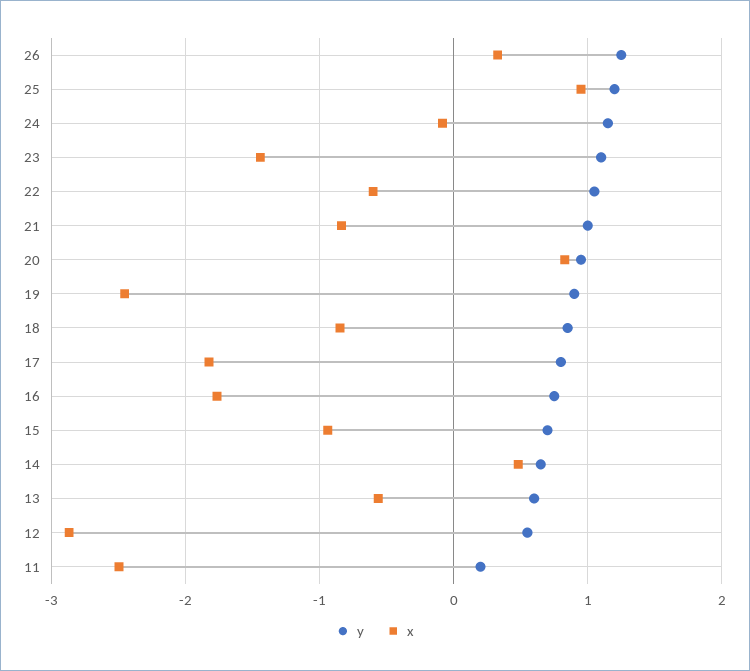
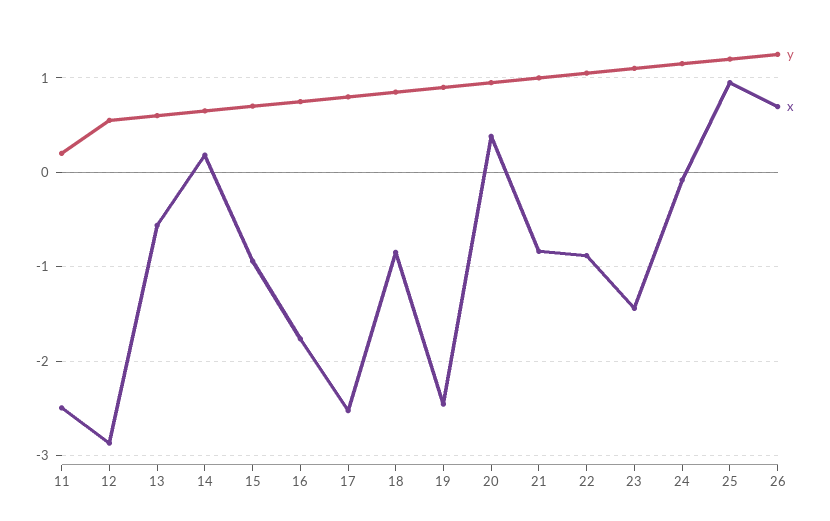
x, 26: 0.3 -> 0.7
x, 22: -0.6 -> -0.9
x, 20: 0.8 -> 0.4
x, 17: -1.8 -> -2.5
x, 14: 0.5 -> 0.2

